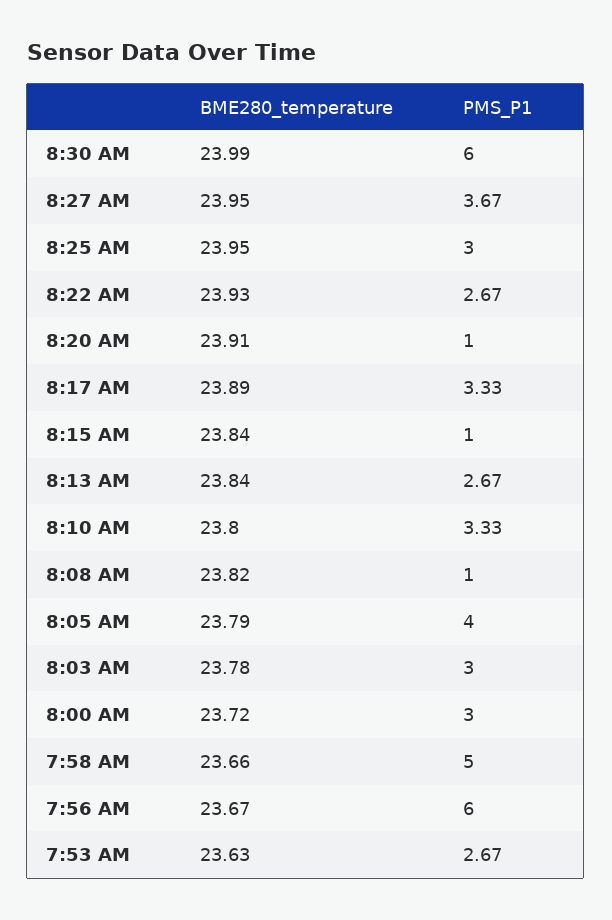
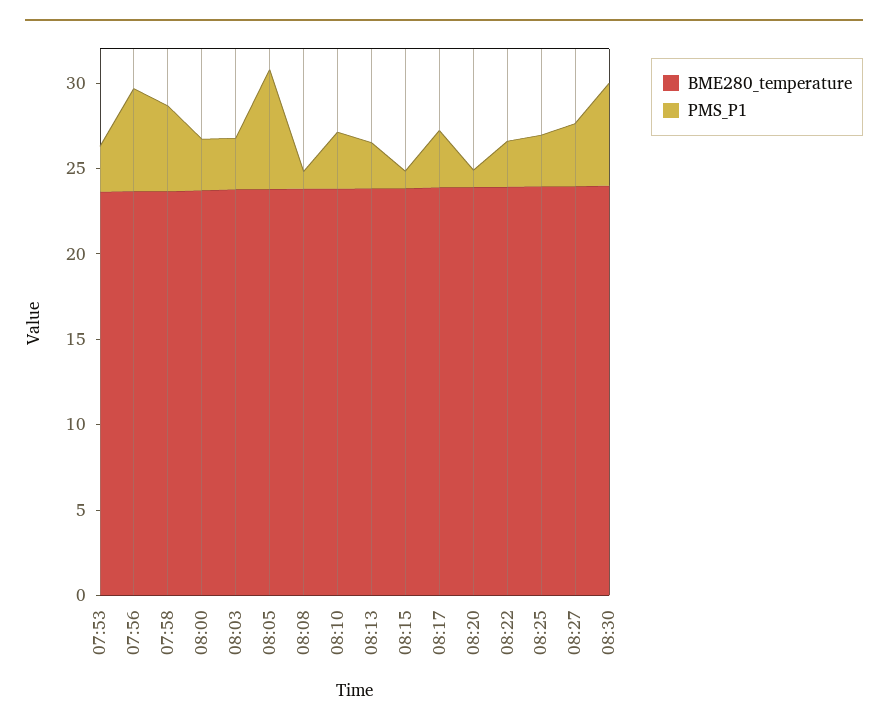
PMS_P1, 8:05 AM: 4 -> 7

